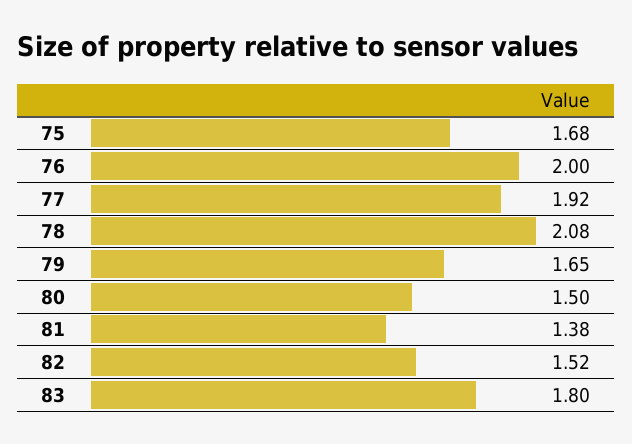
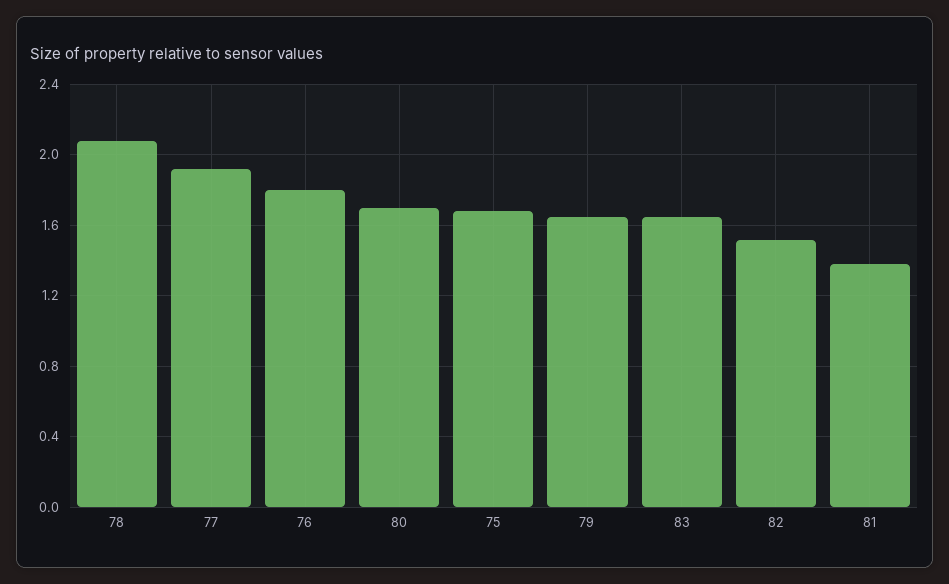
76: 2 -> 1.8
80: 1.5 -> 1.7
83: 1.8 -> 1.65

